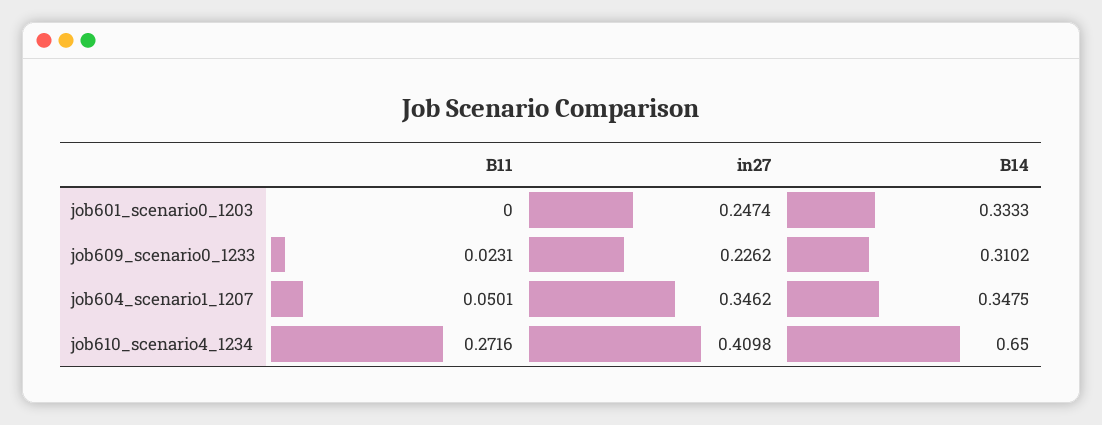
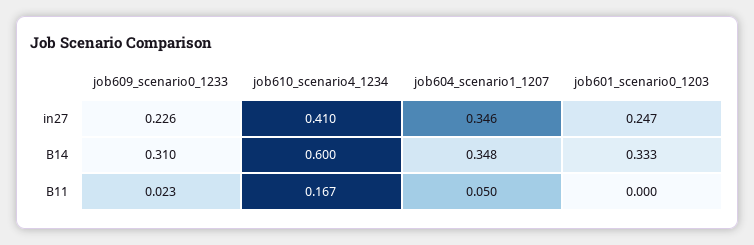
B11, job610_scenario4_1234: 0.2716 -> 0.167
B14, job610_scenario4_1234: 0.65 -> 0.6

